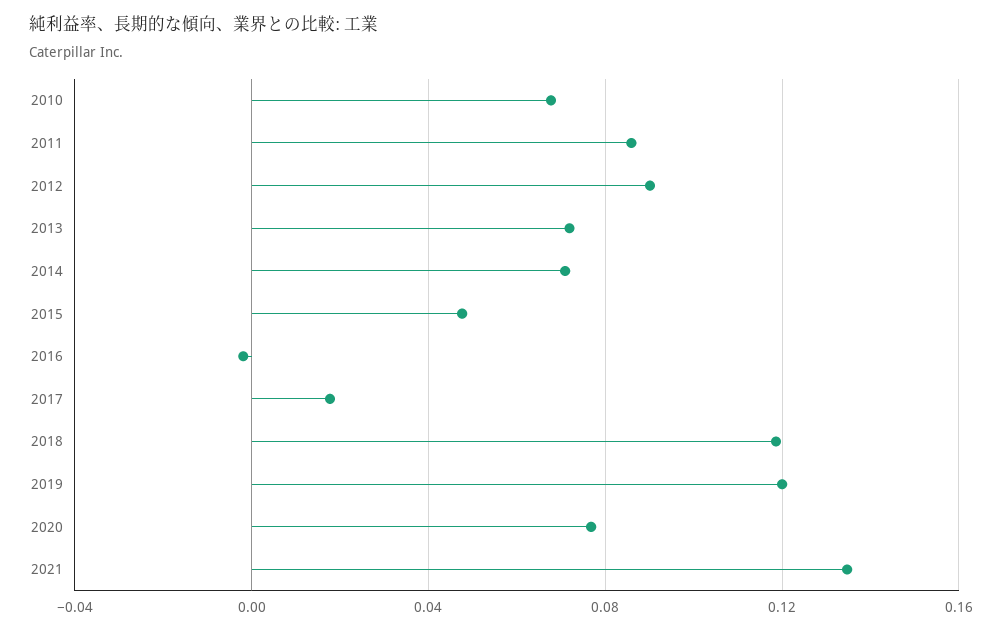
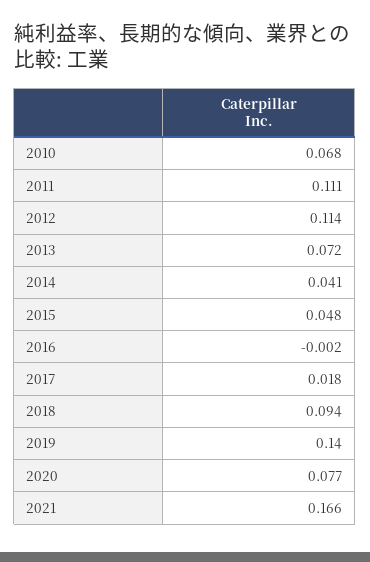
2011: 0.085 -> 0.111
2012: 0.09 -> 0.114
2014: 0.07 -> 0.041
2018: 0.12 -> 0.094
2019: 0.12 -> 0.14
2021: 0.135 -> 0.166

